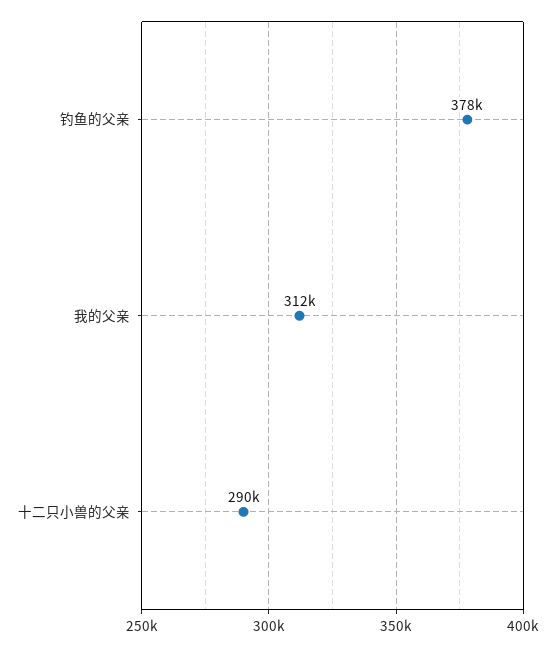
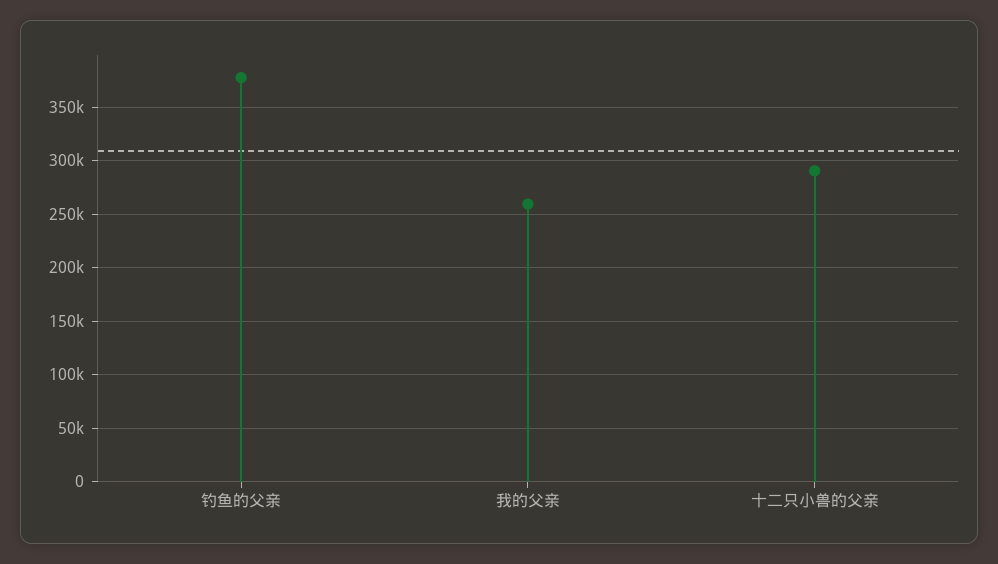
我的父亲: 312000 -> 260000

